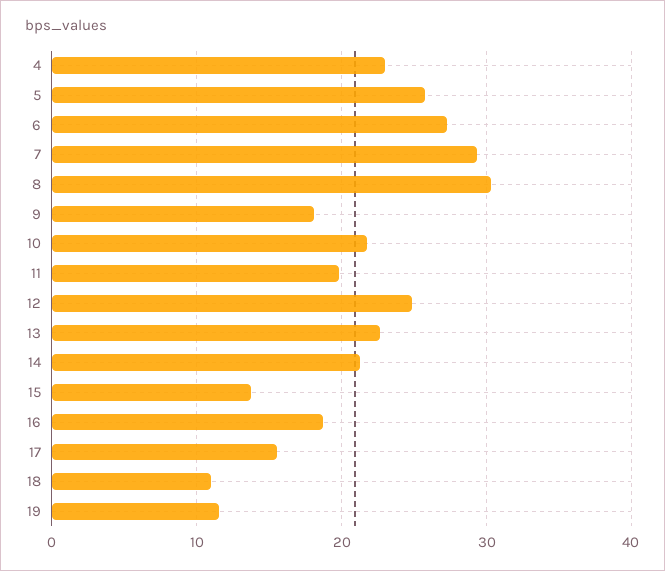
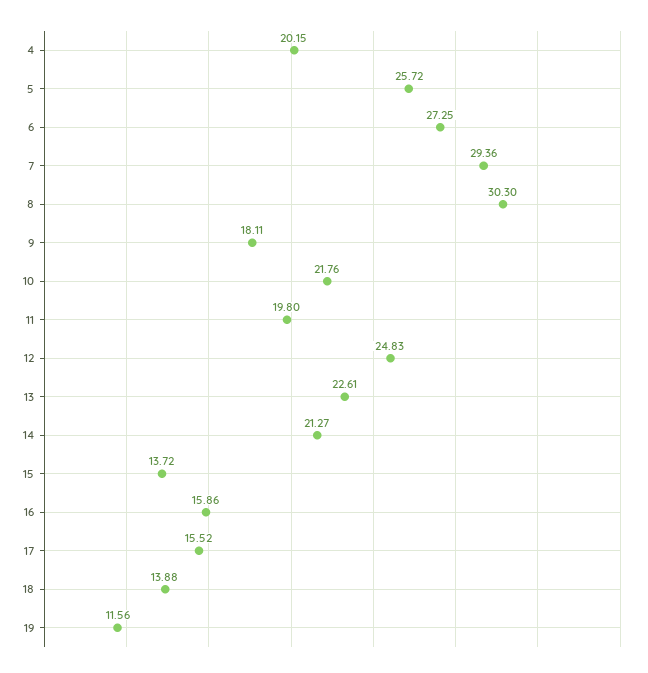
4: 23 -> 20.15
16: 19 -> 15.86
18: 11 -> 13.88

